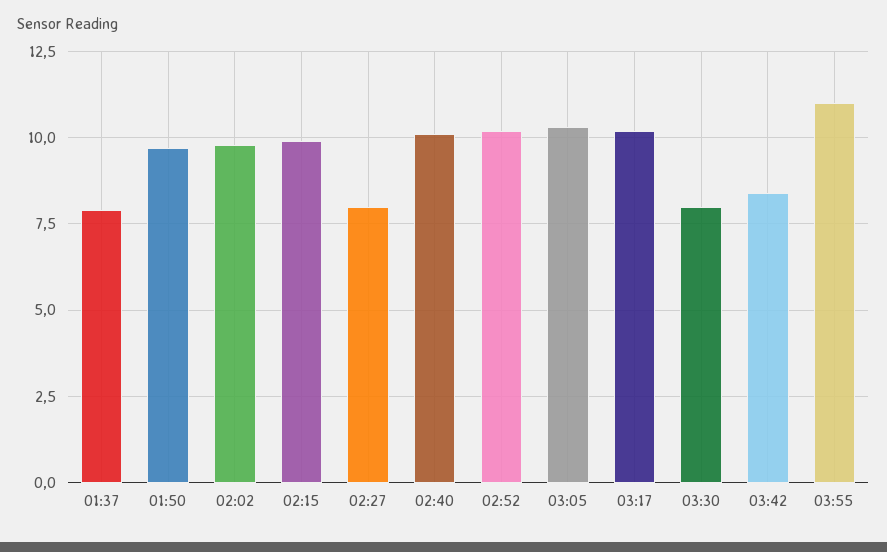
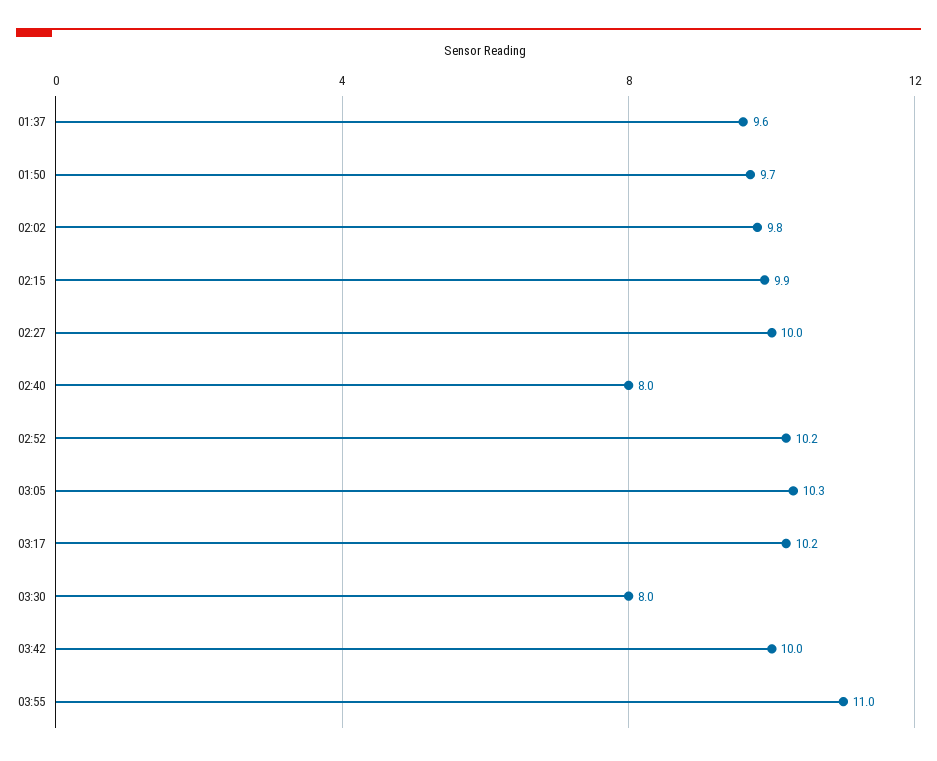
01:37: 8 -> 9.6
02:27: 8 -> 10
02:40: 10 -> 8
03:42: 8.5 -> 10

